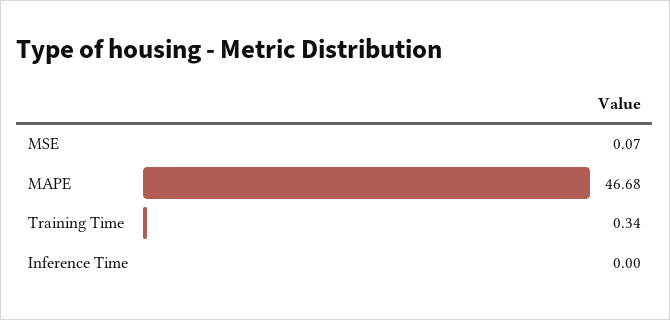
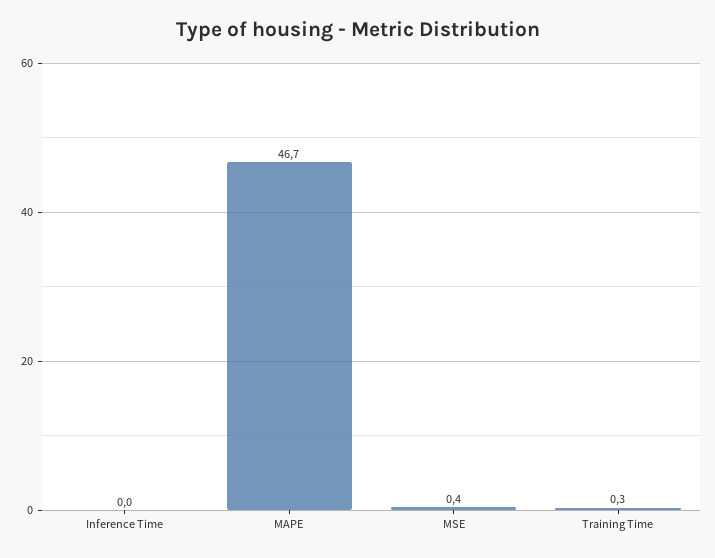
MSE: 0.07 -> 0.4

